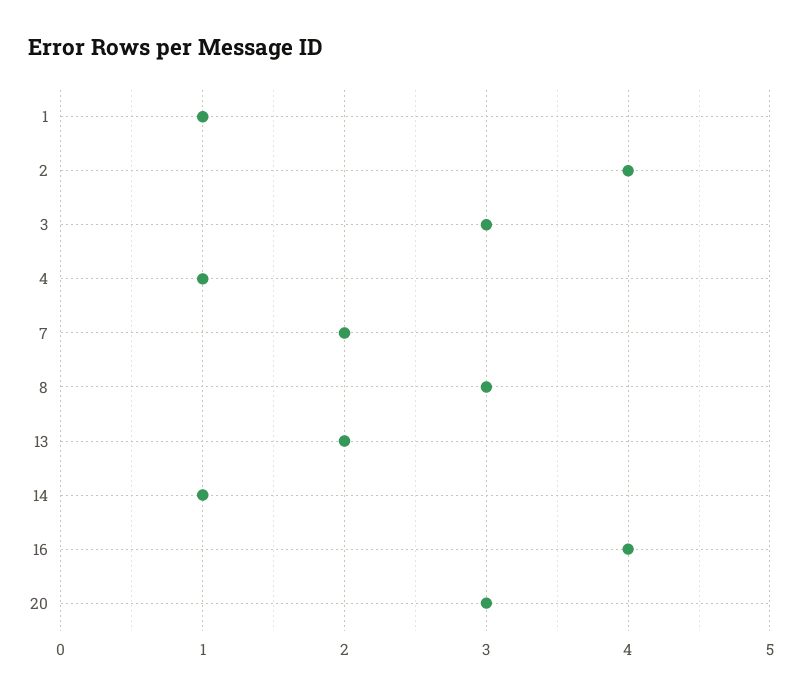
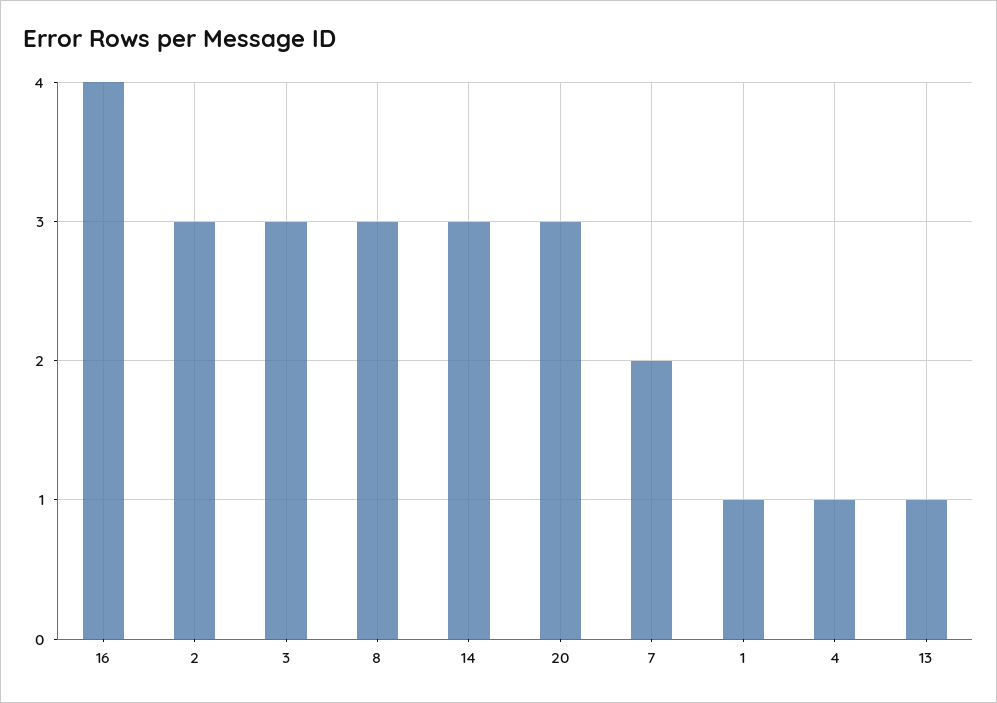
2: 4 -> 3
13: 2 -> 1
14: 1 -> 3

